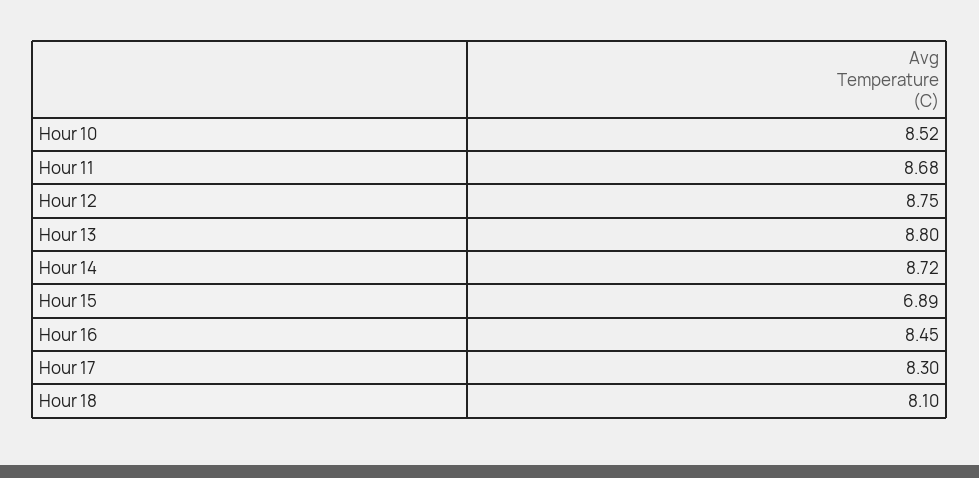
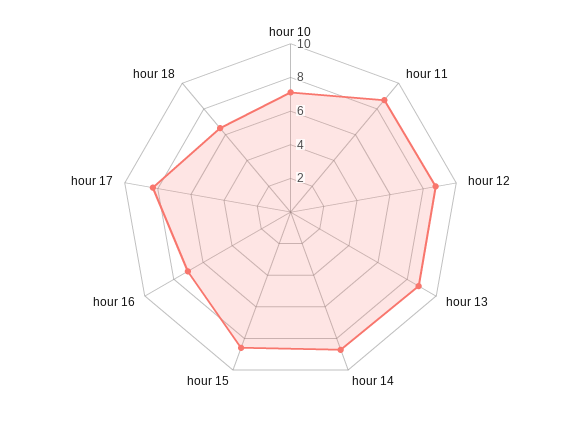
Hour 10: 8.52 -> 7
Hour 15: 6.89 -> 8.5
Hour 16: 8.45 -> 7
Hour 18: 8.1 -> 6.5

